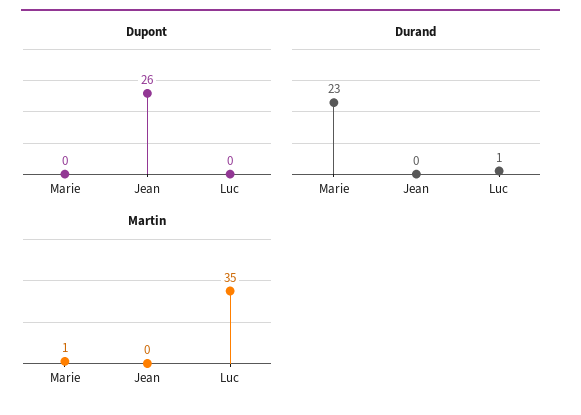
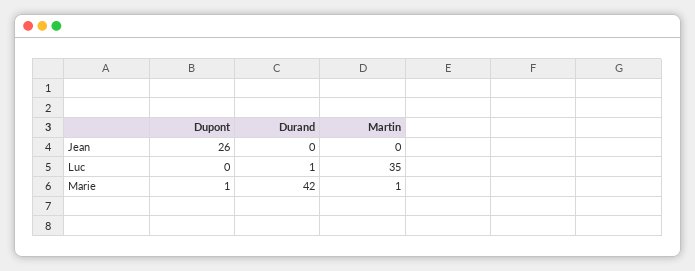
Dupont, Marie: 0 -> 1
Durand, Marie: 23 -> 42

